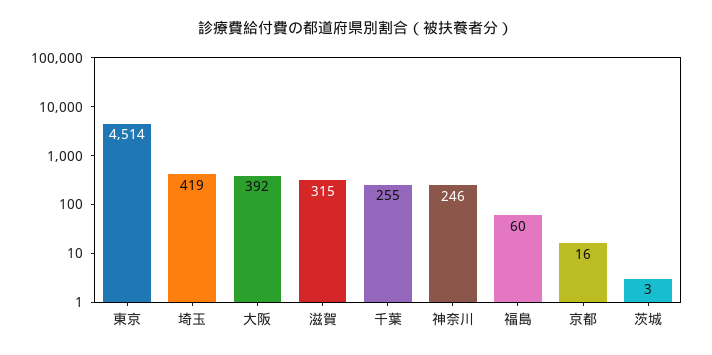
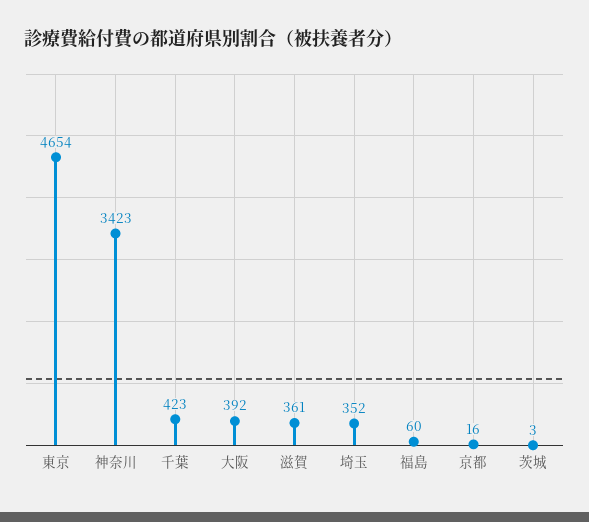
東京: 4514 -> 4654
埼玉: 419 -> 352
滋賀: 315 -> 361
千葉: 255 -> 423
神奈川: 246 -> 3423

